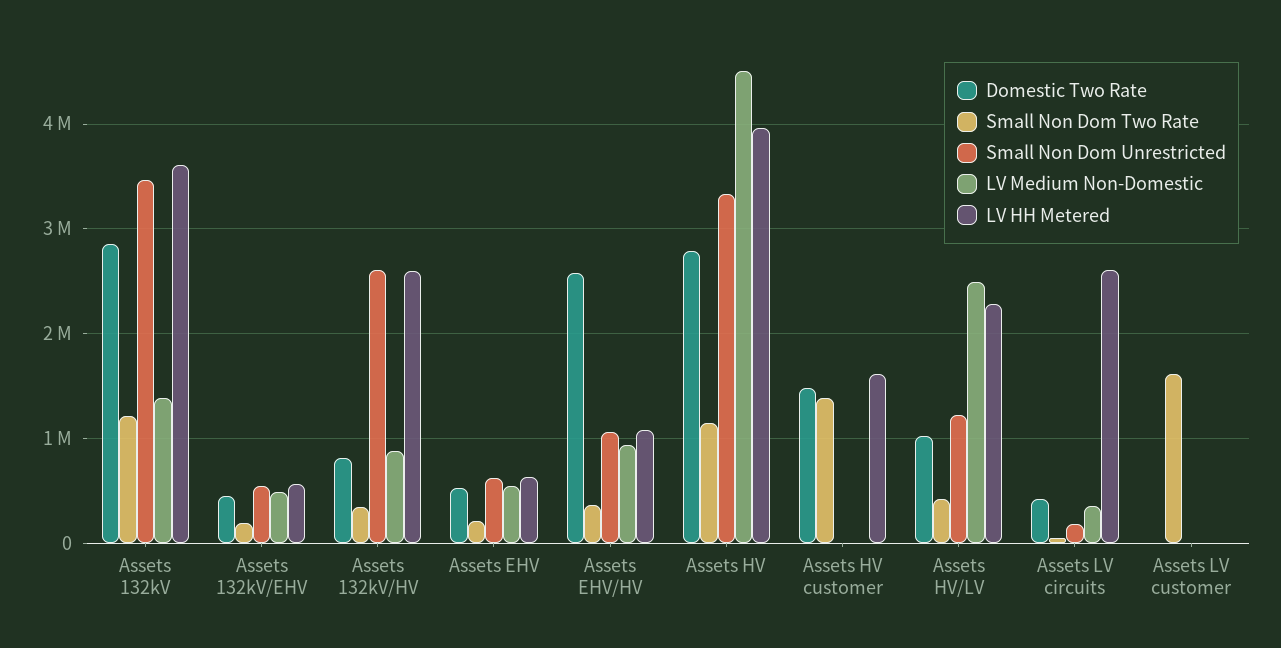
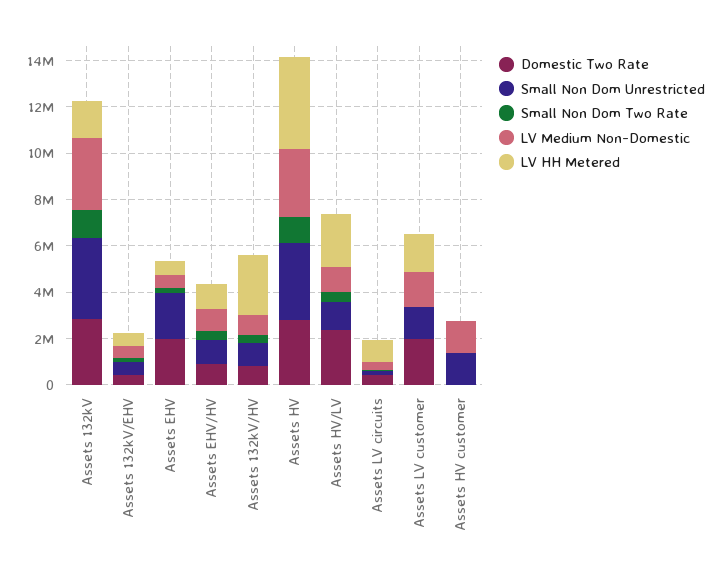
LV Medium Non-Domestic, Assets 132kV: 1400000 -> 3000000
LV HH Metered, Assets 132kV: 3600000 -> 1500000
Small Non Dom Unrestricted, Assets 132kV/HV: 2600000 -> 1000000
Domestic Two Rate, Assets EHV: 500000 -> 2000000
Small Non Dom Unrestricted, Assets EHV: 600000 -> 2000000
Domestic Two Rate, Assets EHV/HV: 2600000 -> 1000000
LV Medium Non-Domestic, Assets HV: 4500000 -> 3000000
Domestic Two Rate, Assets HV customer: 1500000 -> 0
Small Non Dom Two Rate, Assets HV customer: 1400000 -> 0
Small Non Dom Unrestricted, Assets HV customer: 0 -> 1500000
LV Medium Non-Domestic, Assets HV customer: 0 -> 1500000
LV HH Metered, Assets HV customer: 1600000 -> 0
Domestic Two Rate, Assets HV/LV: 1000000 -> 2500000
LV Medium Non-Domestic, Assets HV/LV: 2500000 -> 1000000
LV HH Metered, Assets LV circuits: 2600000 -> 1000000
Domestic Two Rate, Assets LV customer: 0 -> 2000000
Small Non Dom Two Rate, Assets LV customer: 1600000 -> 0
Small Non Dom Unrestricted, Assets LV customer: 0 -> 1500000
LV Medium Non-Domestic, Assets LV customer: 0 -> 1500000
LV HH Metered, Assets LV customer: 0 -> 1500000

